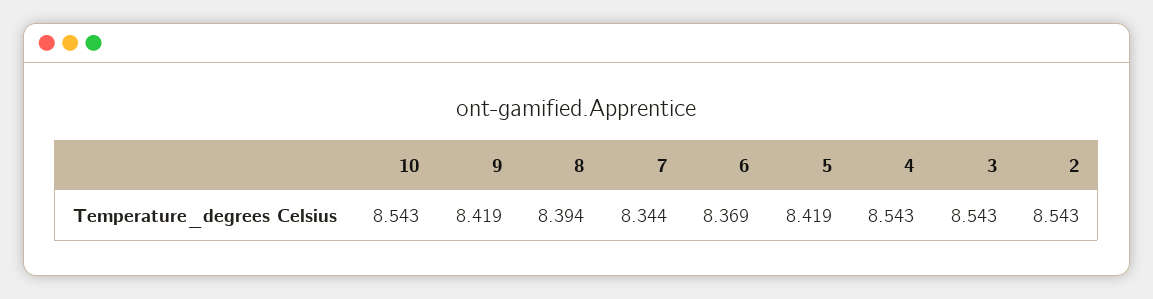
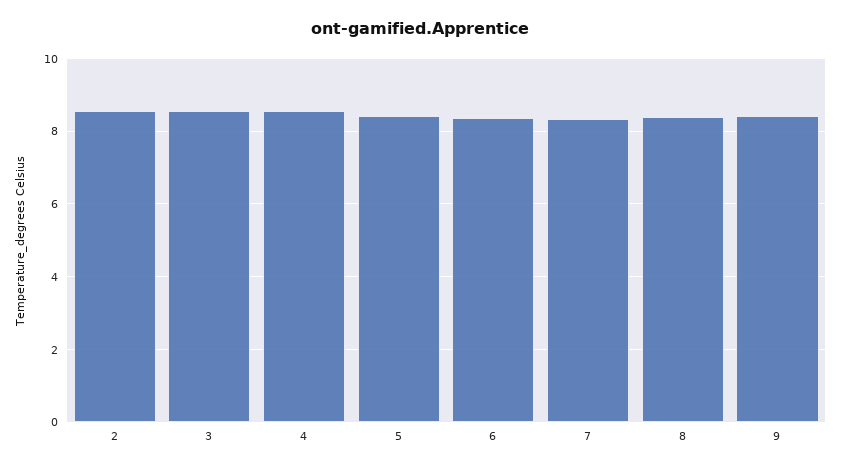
10: 8.543 -> none

